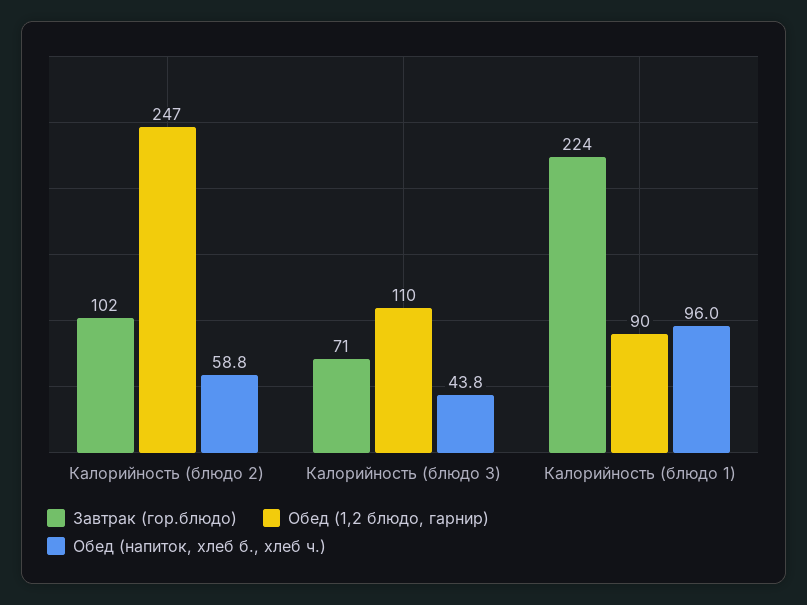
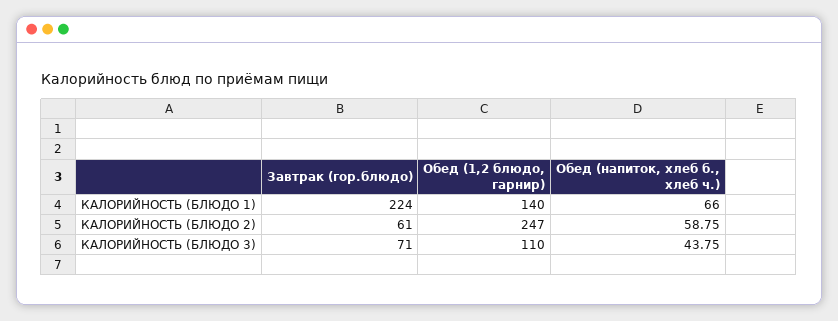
Завтрак (гор.блюдо), Калорийность (блюдо 2): 102 -> 61
Обед (1,2 блюдо, гарнир), Калорийность (блюдо 1): 90 -> 140
Обед (напиток, хлеб б., хлеб ч.), Калорийность (блюдо 1): 96 -> 66

